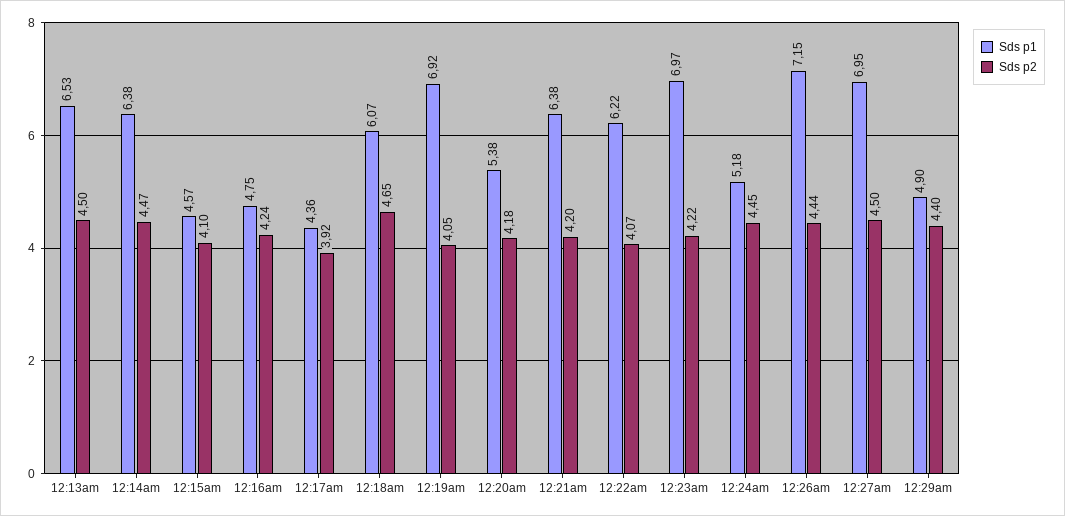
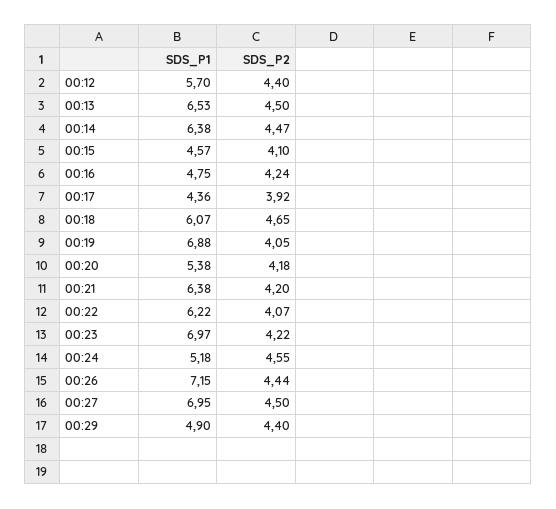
Sds p1, 12:19am: 6.92 -> 6.88
Sds p2, 12:24am: 4.45 -> 4.55
Sds p1, 00:12: none -> 5.7
Sds p2, 00:12: none -> 4.4

